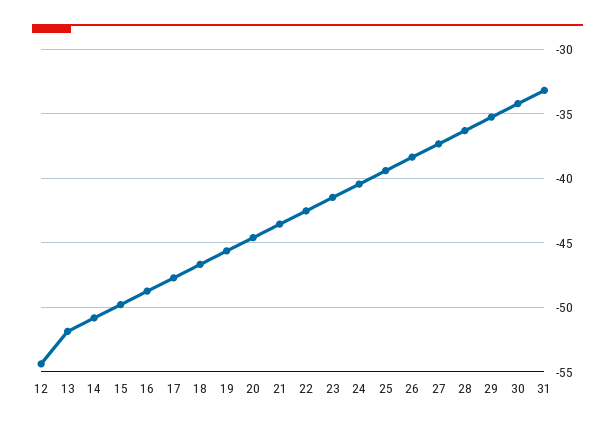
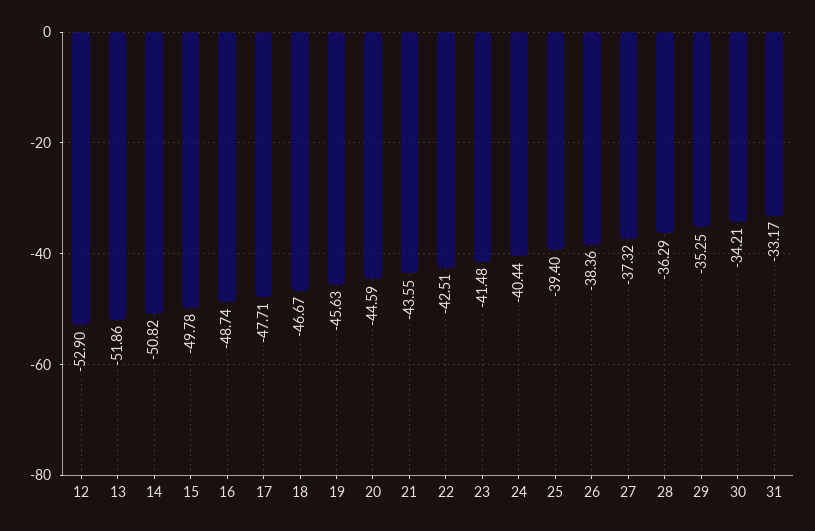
12: -54.5 -> -52.9

